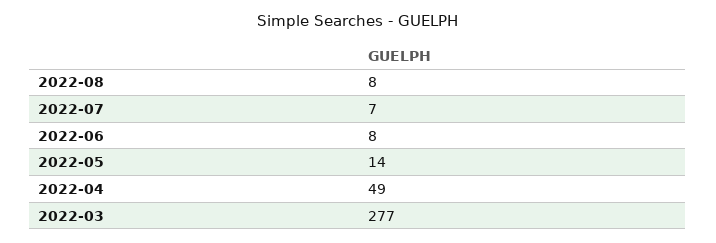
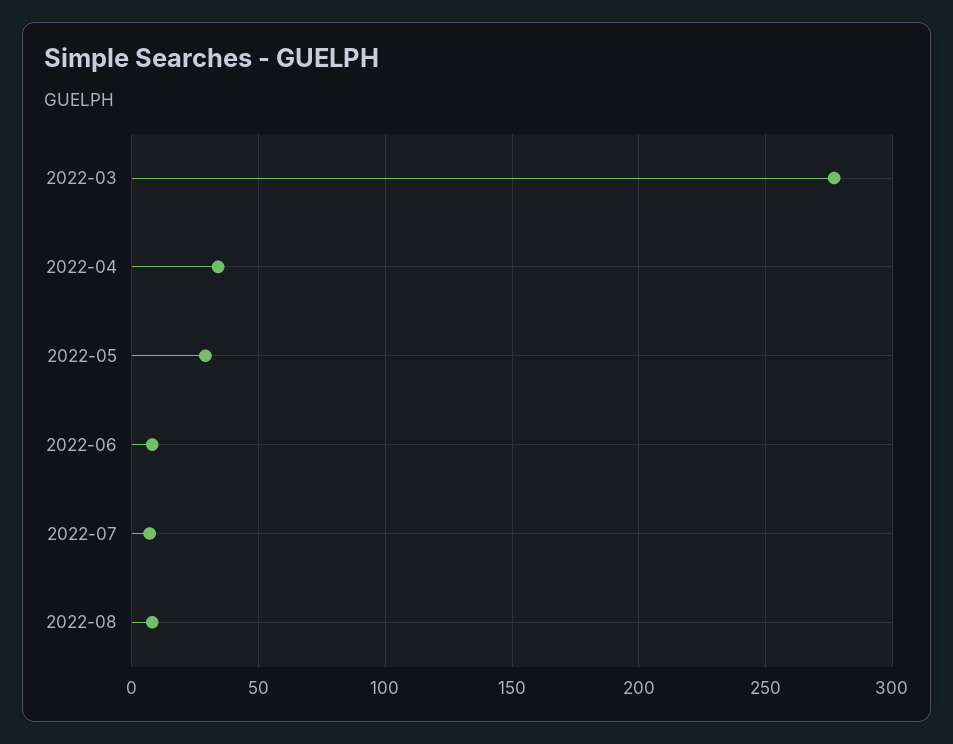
2022-05: 14 -> 30
2022-04: 49 -> 35

